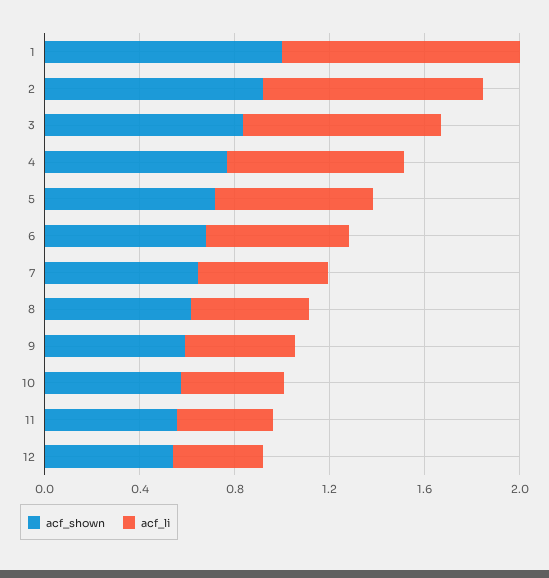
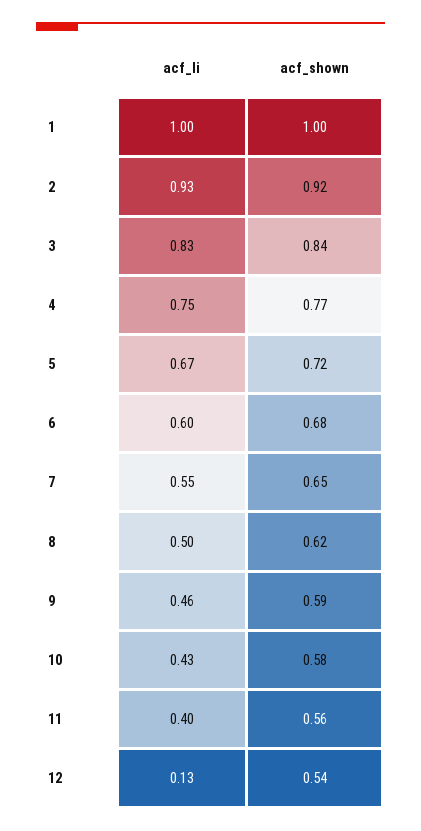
acf_li, 12: 0.4 -> 0.13

